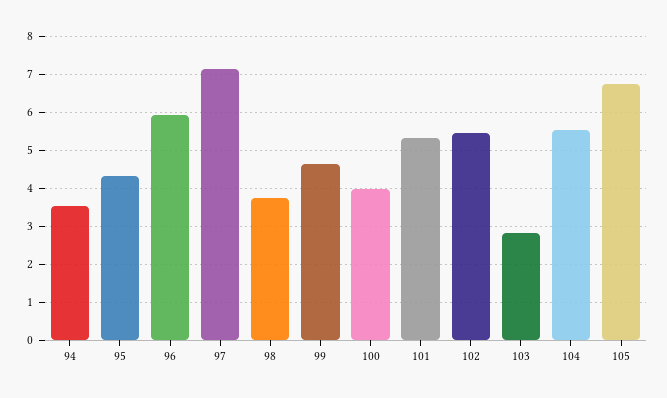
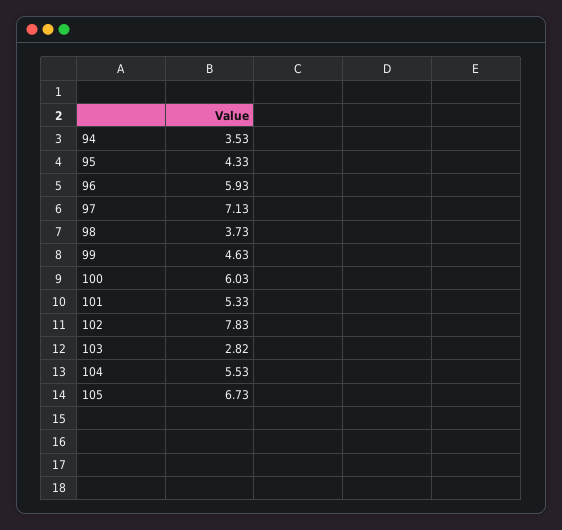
100: 4 -> 6.03
102: 5.4 -> 7.83

